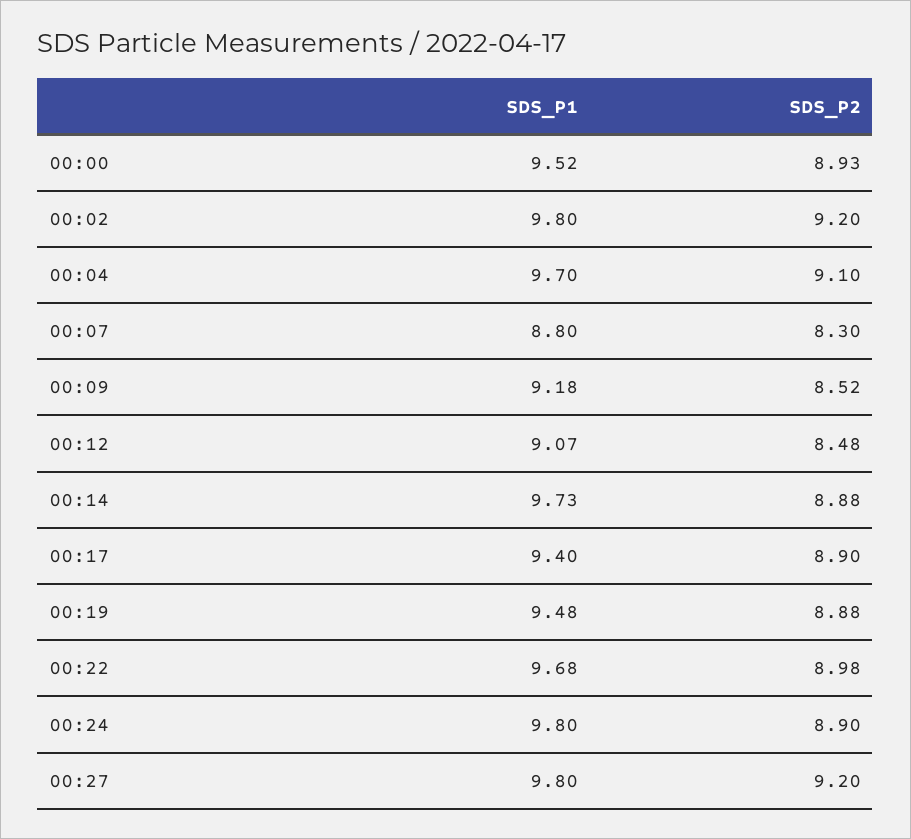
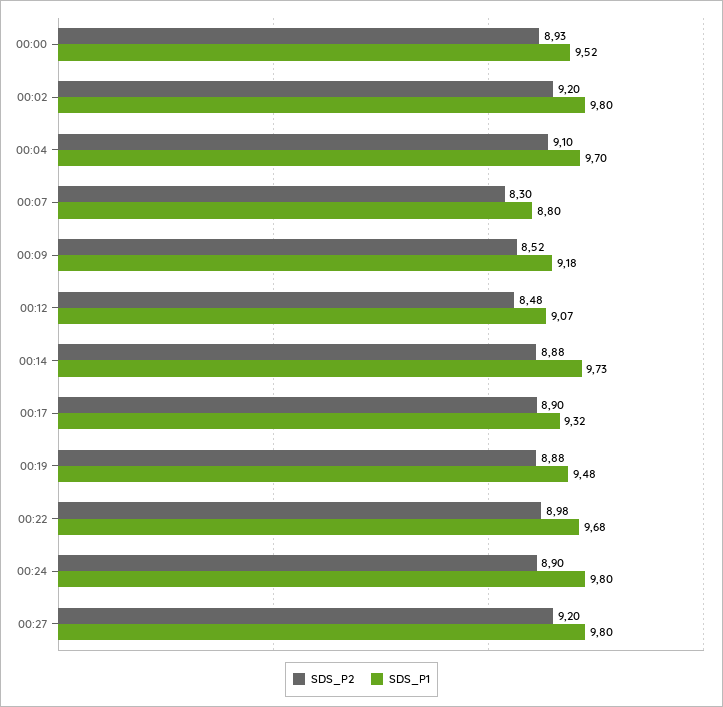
SDS_P1, 00:17: 9.4 -> 9.32

